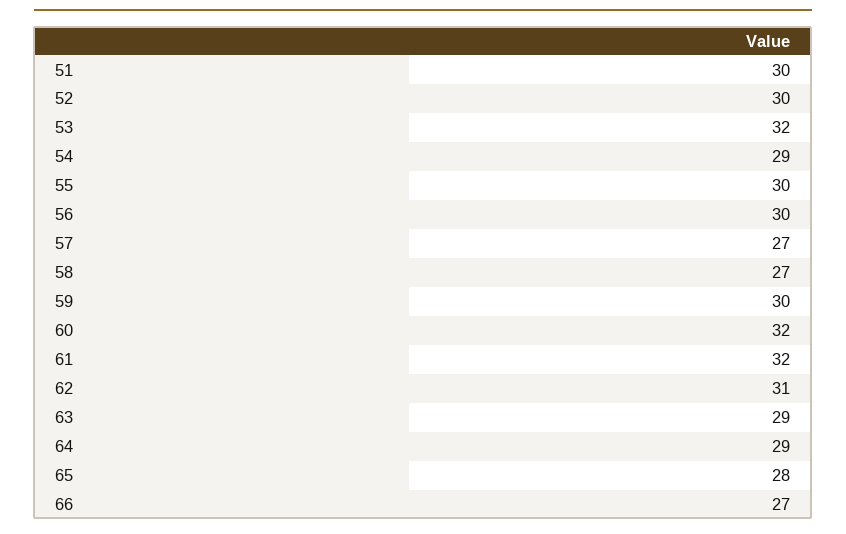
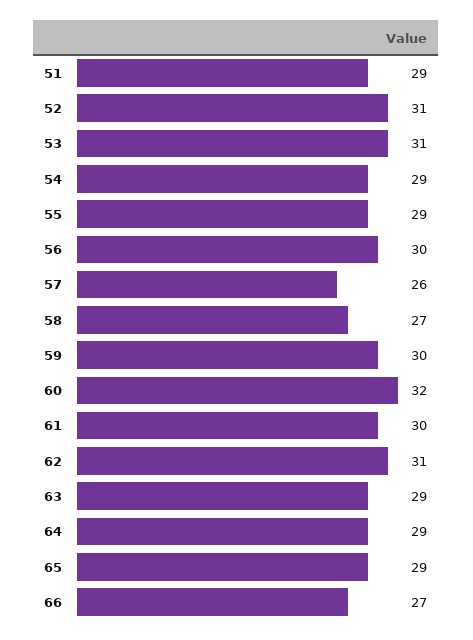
51: 30 -> 29
52: 30 -> 31
53: 32 -> 31
55: 30 -> 29
57: 27 -> 26
61: 32 -> 30
65: 28 -> 29

